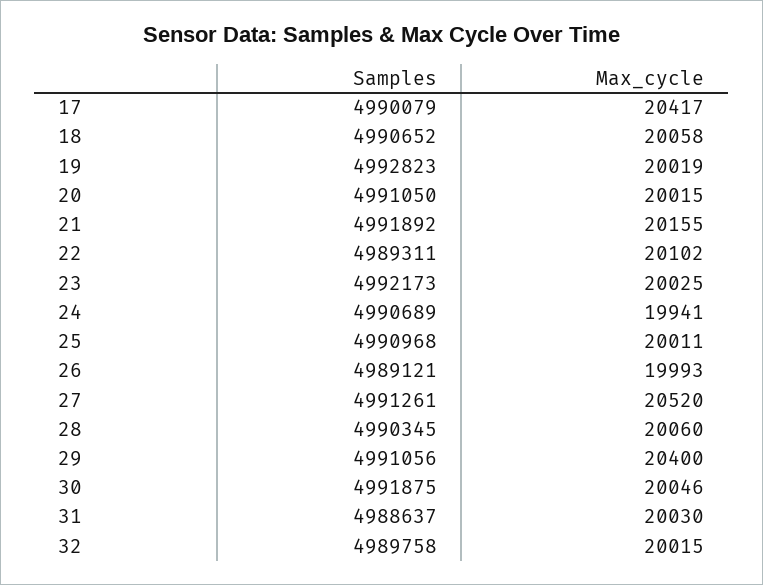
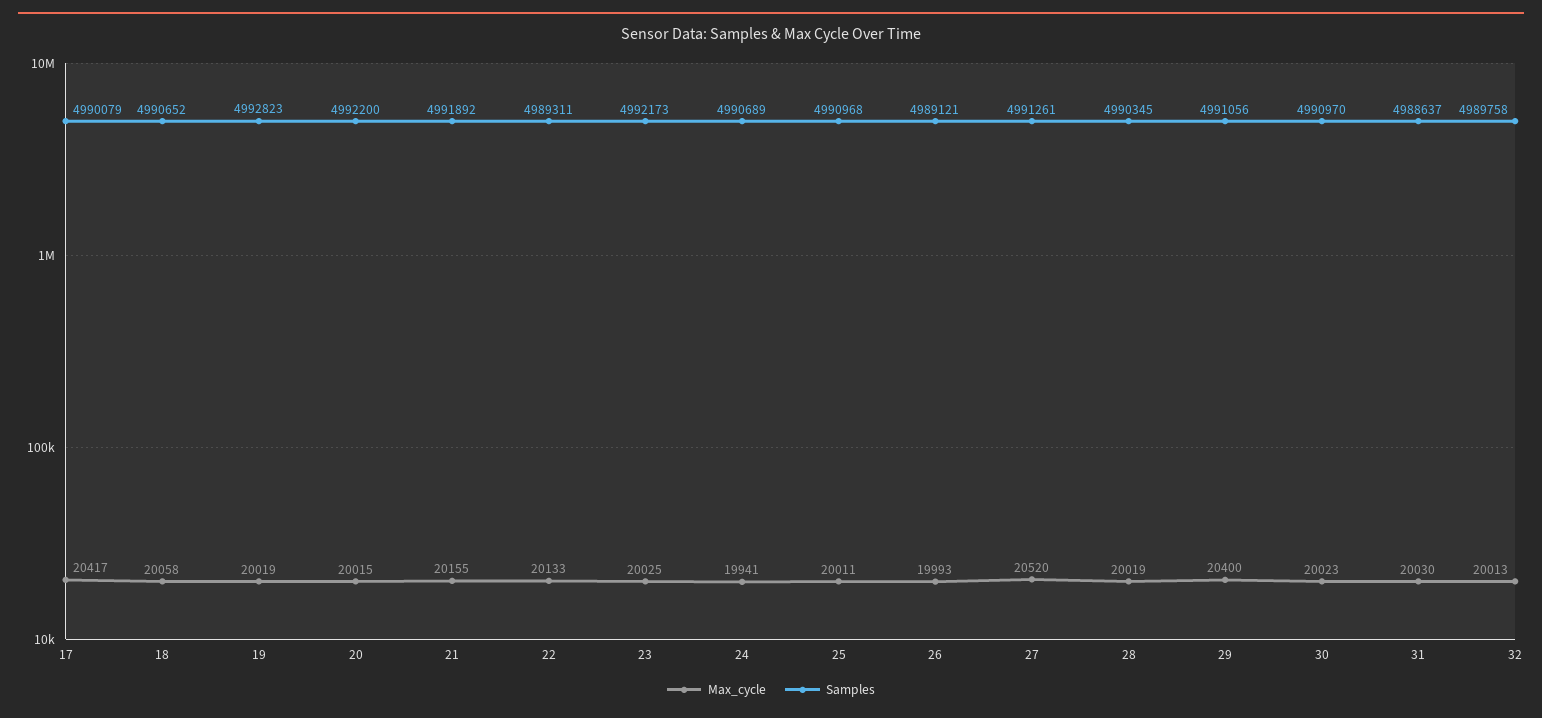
Samples, 20: 4991050 -> 4992200
Max_cycle, 22: 20102 -> 20133
Max_cycle, 28: 20060 -> 20019
Samples, 30: 4991875 -> 4990970
Max_cycle, 30: 20046 -> 20023
Max_cycle, 32: 20015 -> 20013

